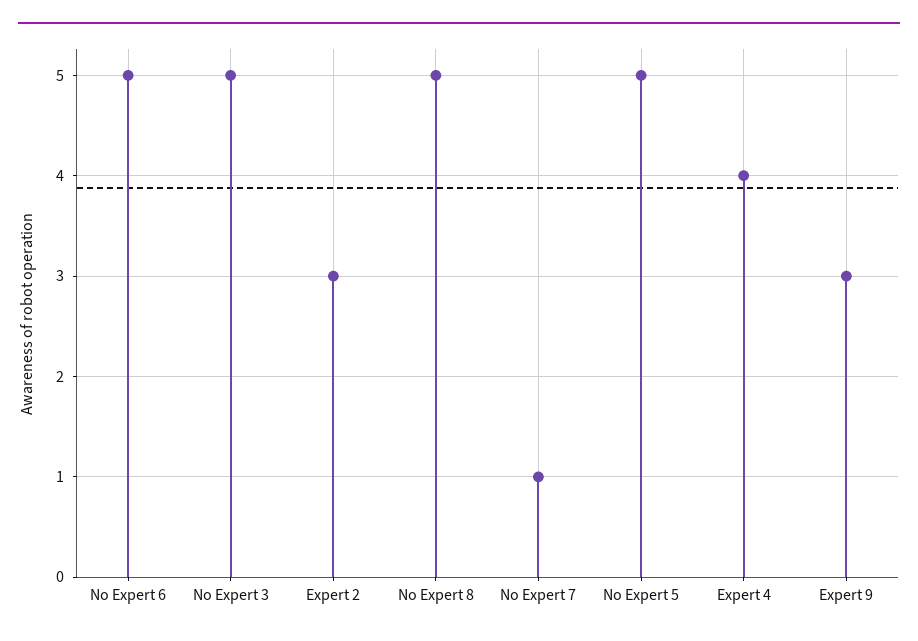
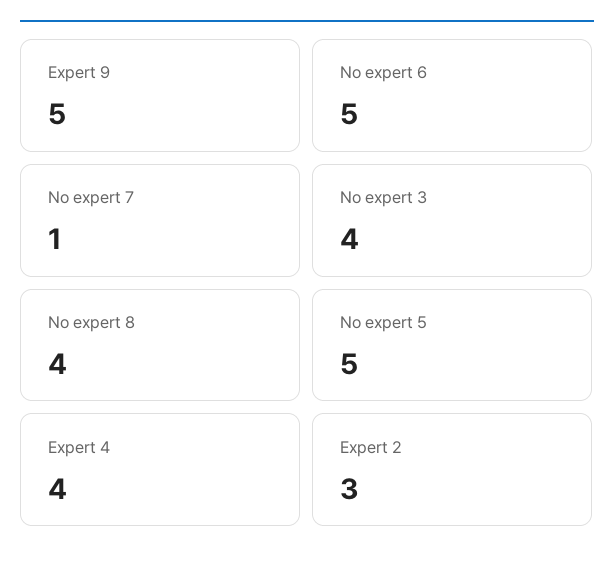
No Expert 3: 5 -> 4
No Expert 8: 5 -> 4
Expert 9: 3 -> 5

